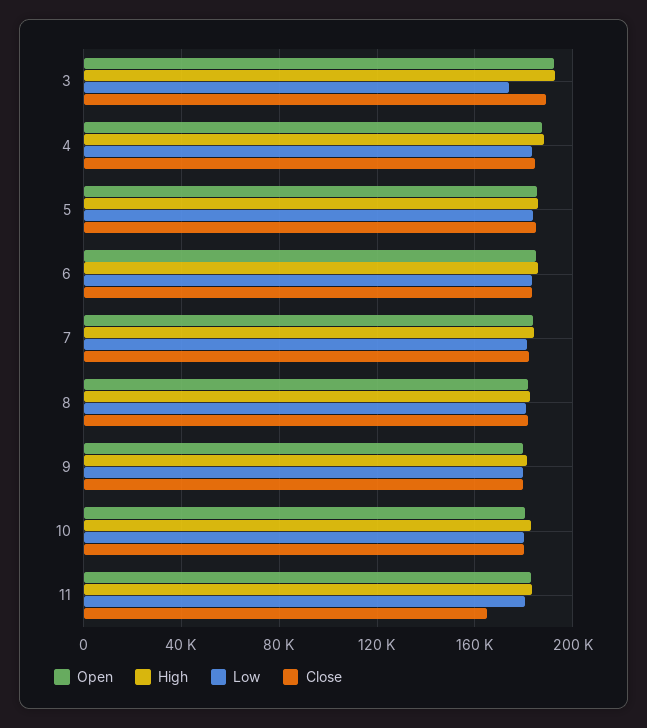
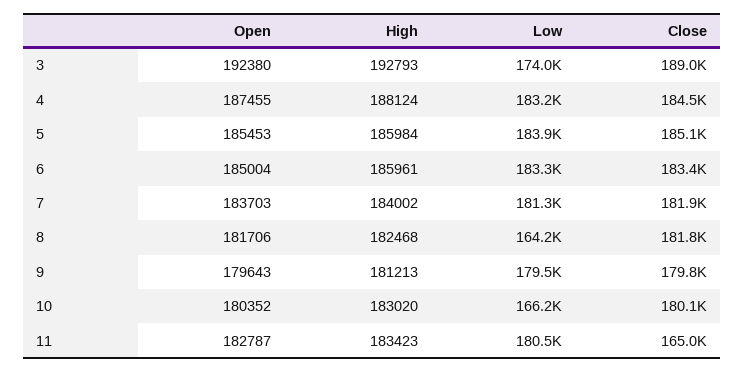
Low, 8: 180000 -> 164200
Low, 10: 180000 -> 166200

